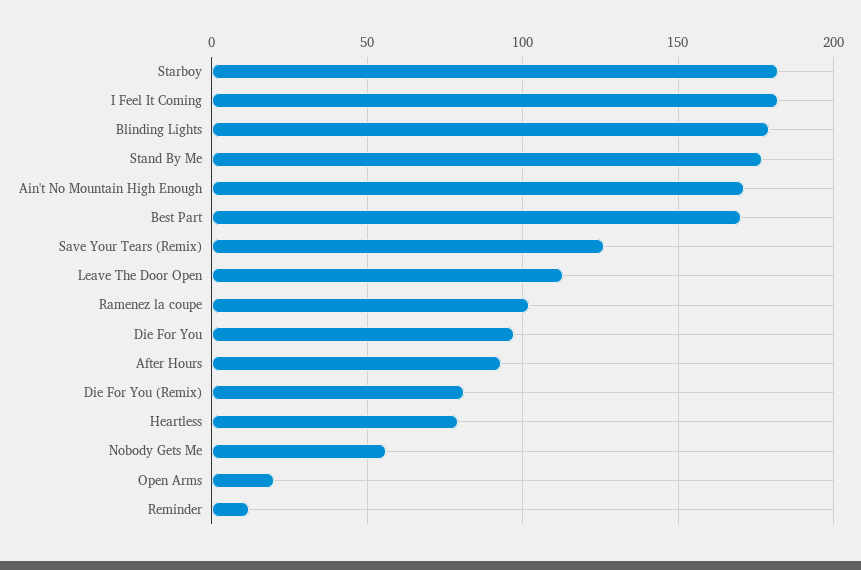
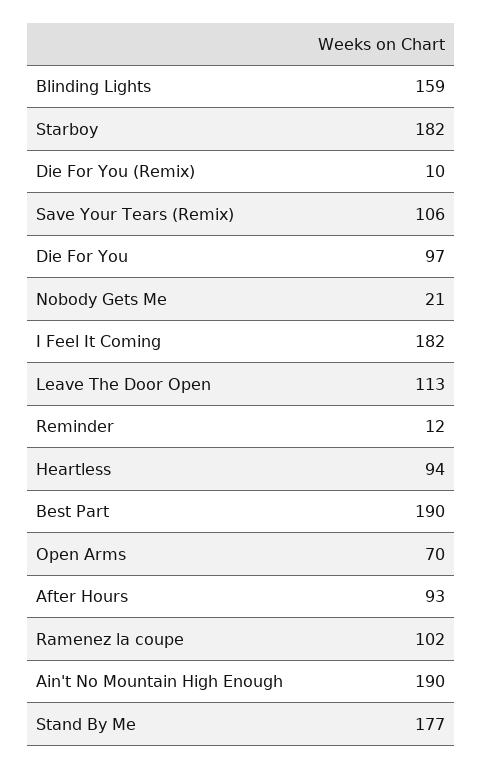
Blinding Lights: 180 -> 159
Ain't No Mountain High Enough: 170 -> 190
Best Part: 170 -> 190
Save Your Tears (Remix): 125 -> 106
Die For You (Remix): 80 -> 10
Heartless: 80 -> 94
Nobody Gets Me: 55 -> 21
Open Arms: 20 -> 70

